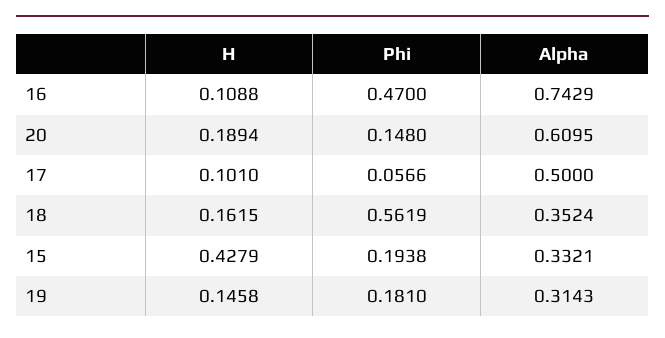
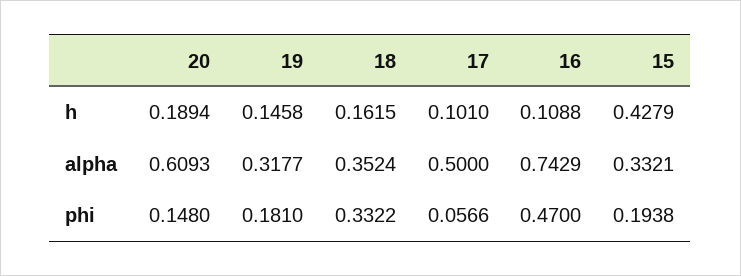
Alpha, 20: 0.6095 -> 0.6093
Phi, 18: 0.5619 -> 0.3322
Alpha, 19: 0.3143 -> 0.3177

